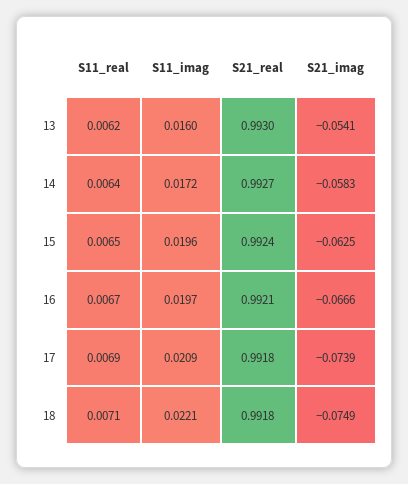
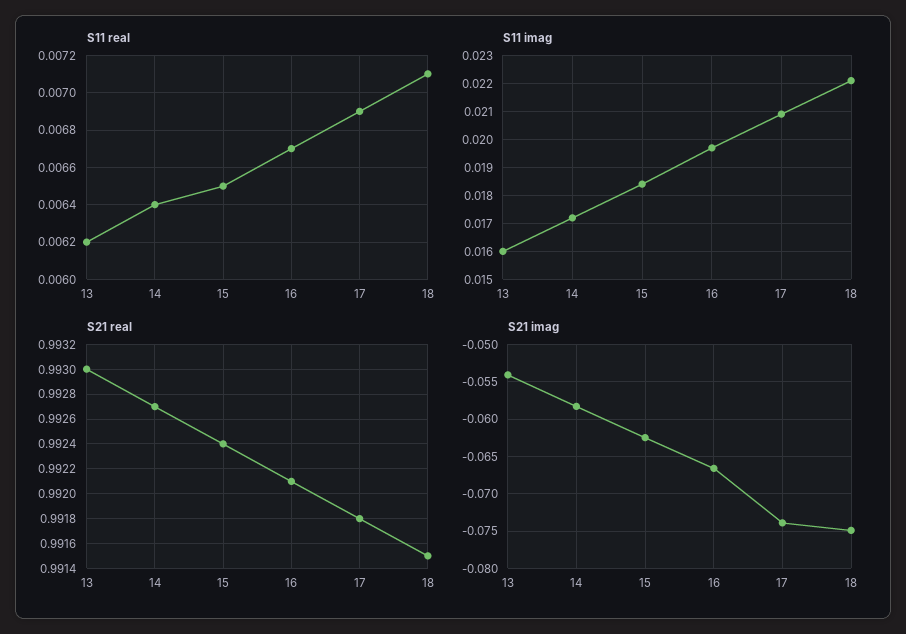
S11_imag, 15: 0.0196 -> 0.0185
S21_real, 18: 0.9918 -> 0.9915

